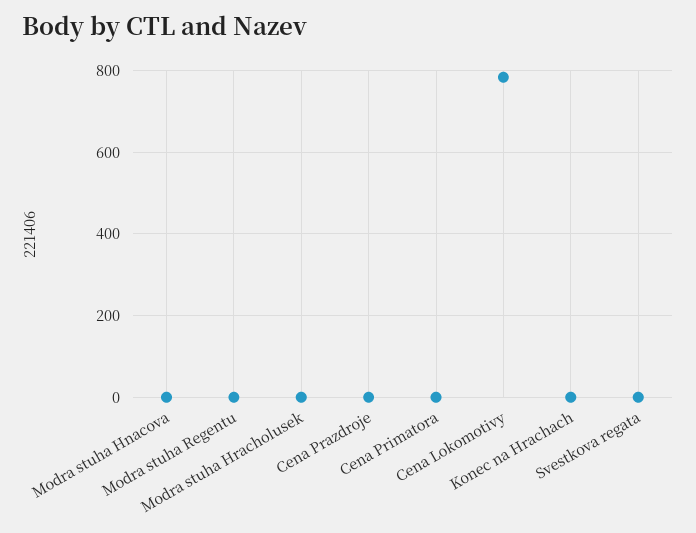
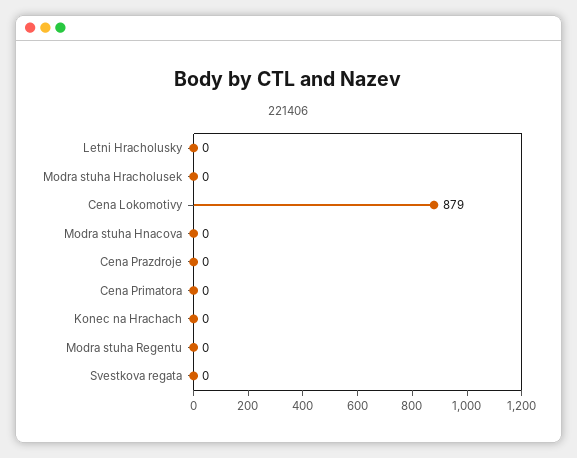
Cena Lokomotivy: 780 -> 879
Letni Hracholusky: none -> 0

